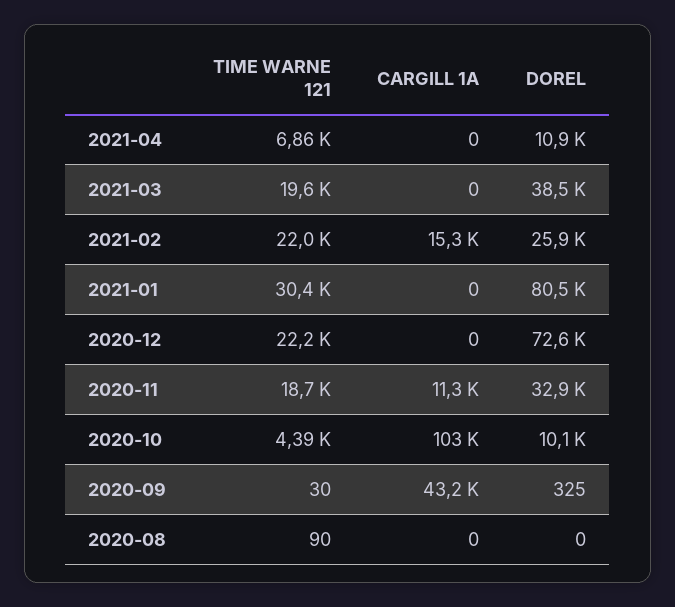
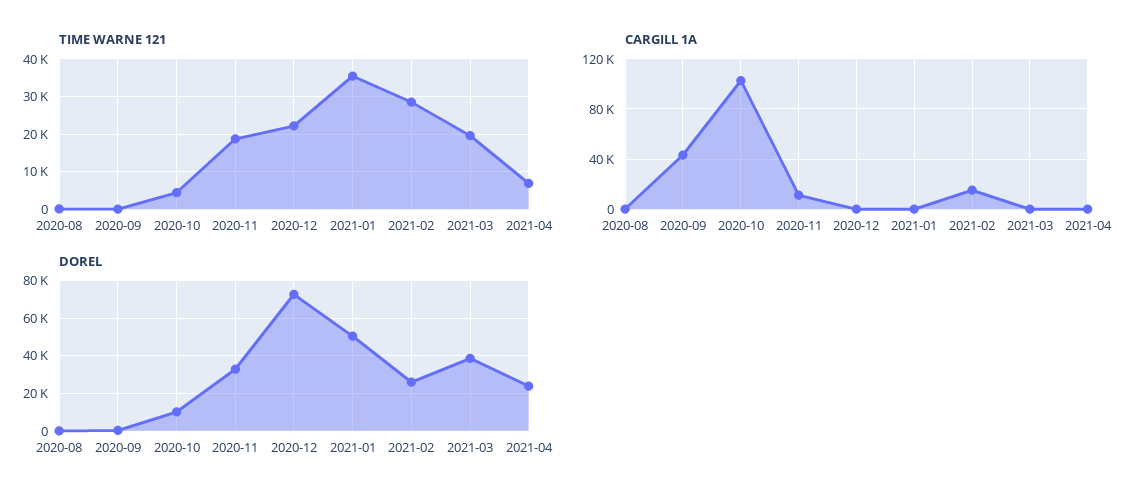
DOREL, 2021-04: 10900 -> 25000
TIME WARNE 121, 2021-02: 22000 -> 28000
TIME WARNE 121, 2021-01: 30400 -> 36000
DOREL, 2021-01: 80500 -> 50000

